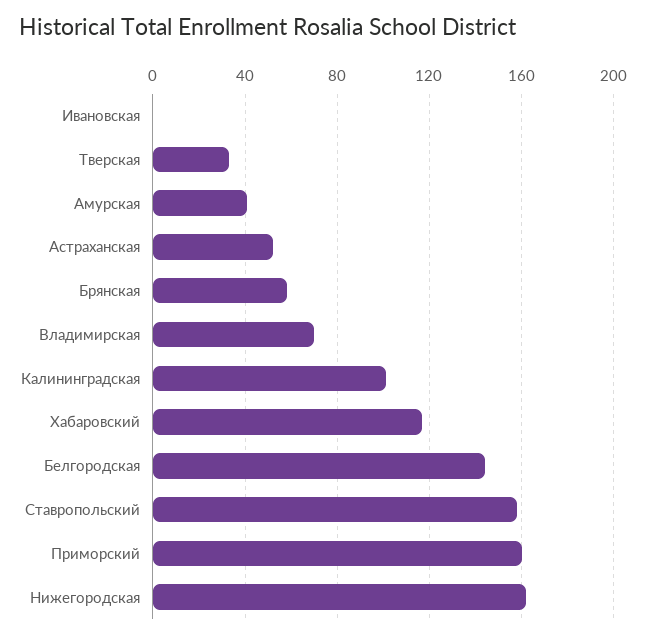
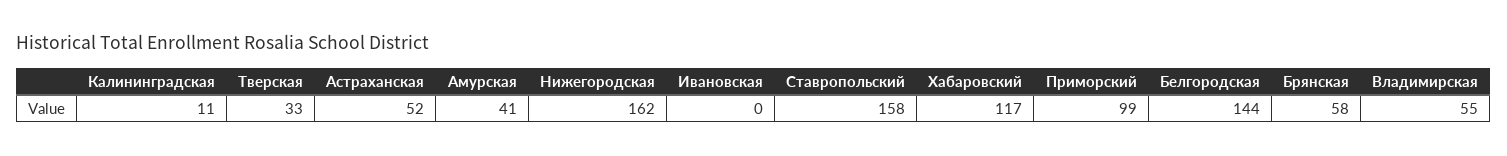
Владимирская: 70 -> 55
Калининградская: 100 -> 11
Приморский: 160 -> 99

